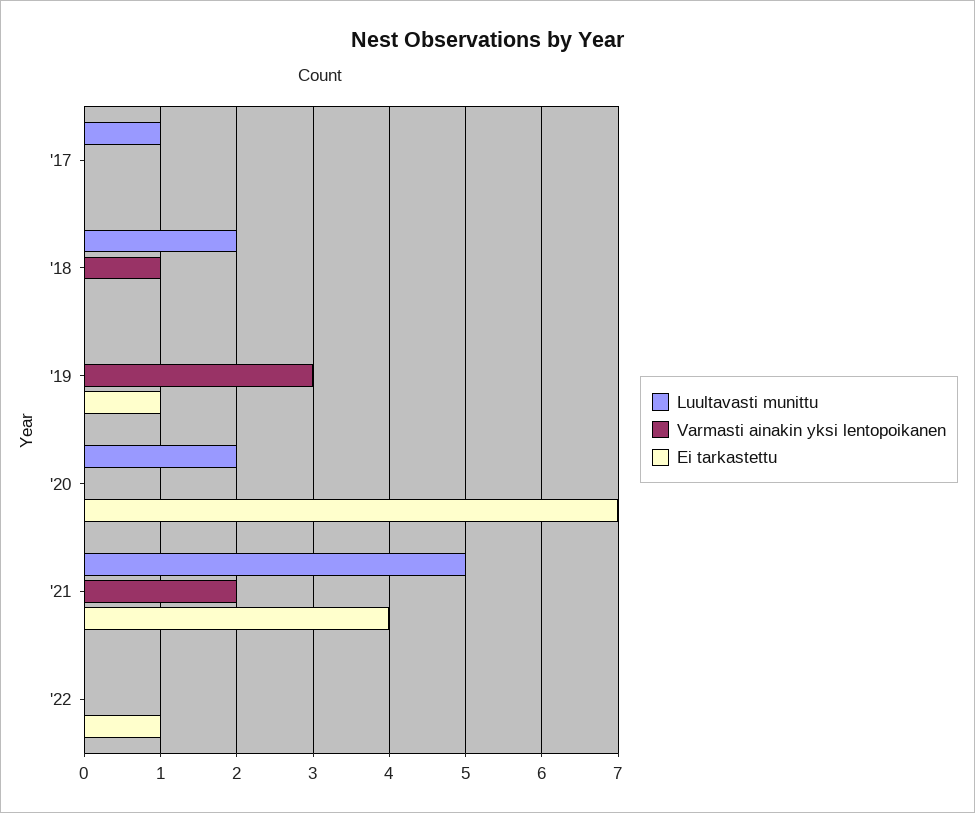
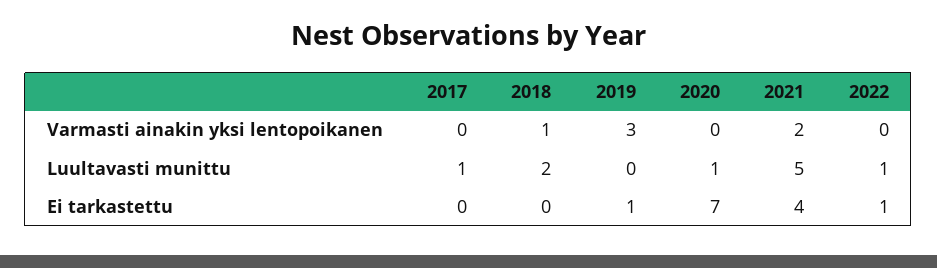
Luultavasti munittu, '20: 2 -> 1
Luultavasti munittu, '22: 0 -> 1

